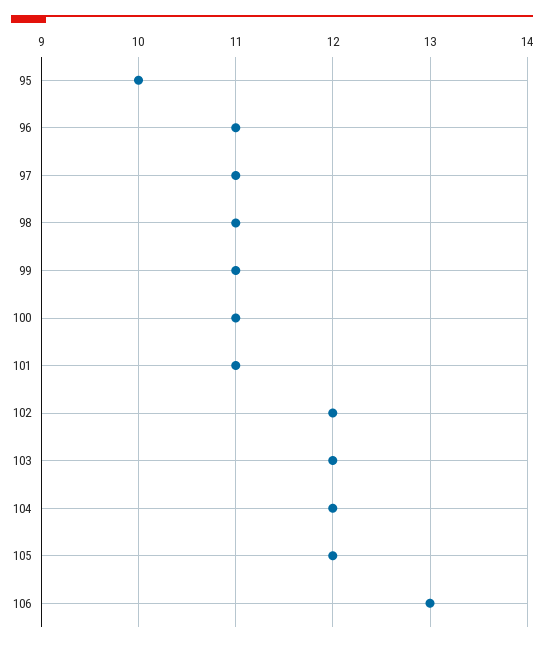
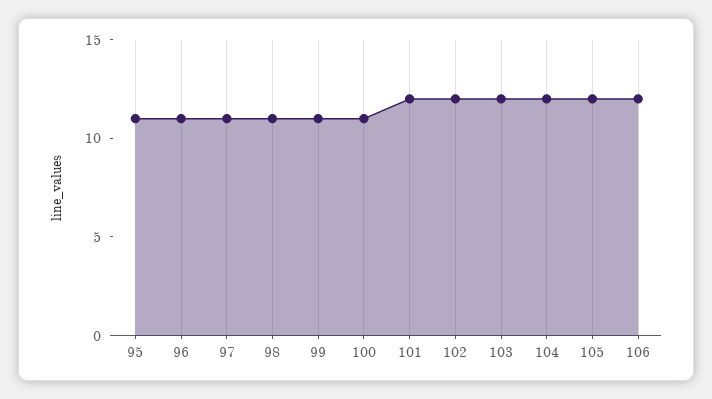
95: 10 -> 11
101: 11 -> 12
106: 13 -> 12

